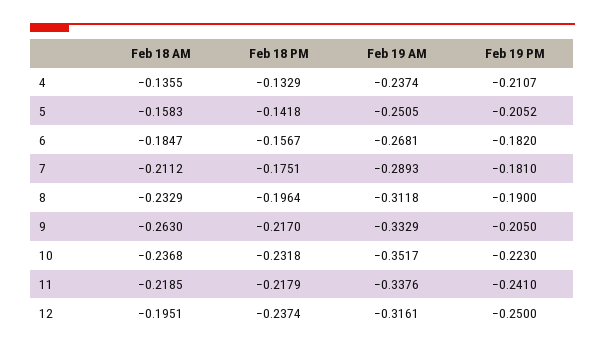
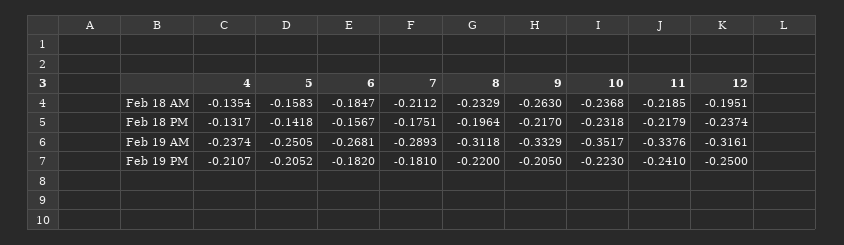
Feb 18 AM, 4: -0.1355 -> -0.1354
Feb 18 PM, 4: -0.1329 -> -0.1317
Feb 19 PM, 8: -0.19 -> -0.22

